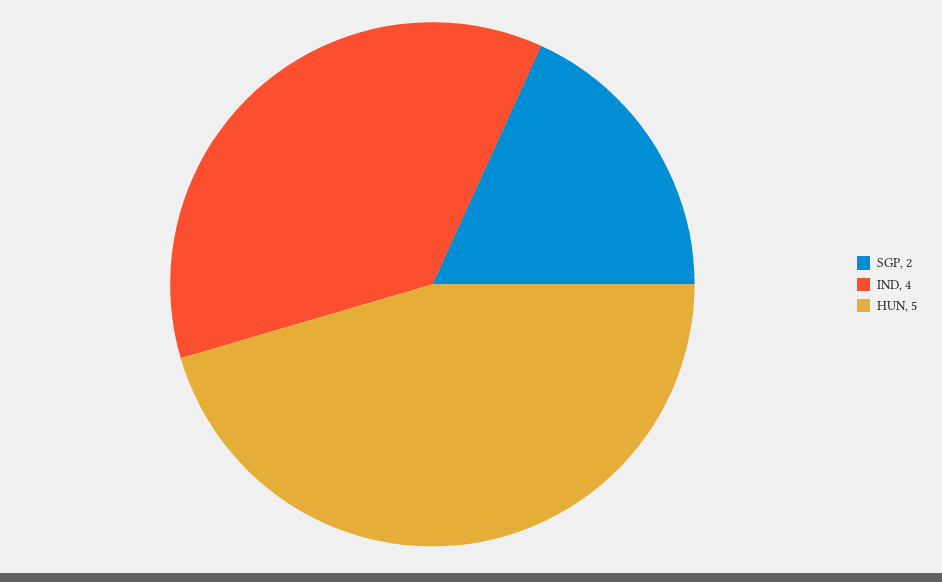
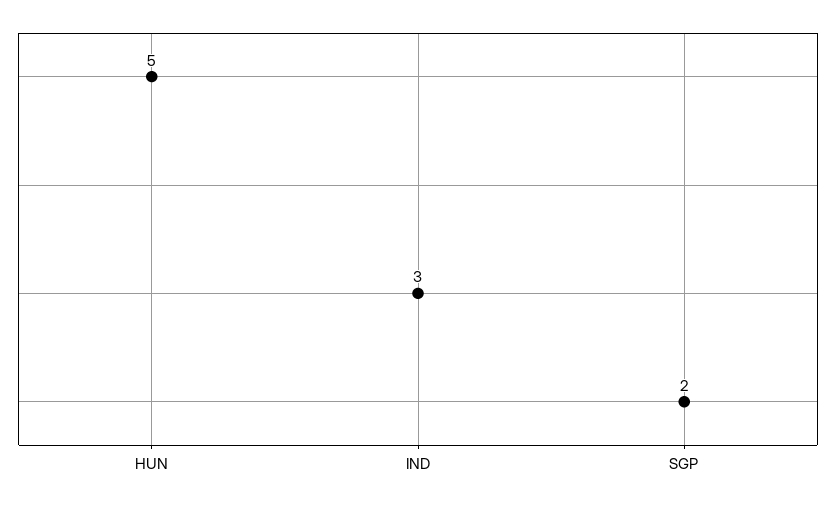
IND: 4 -> 3

